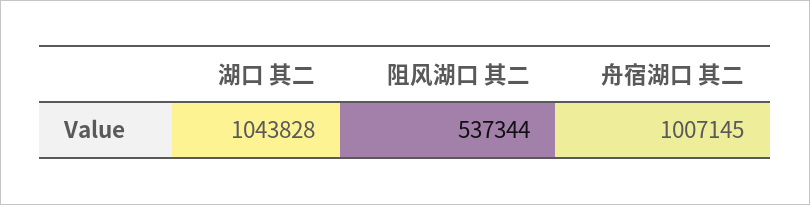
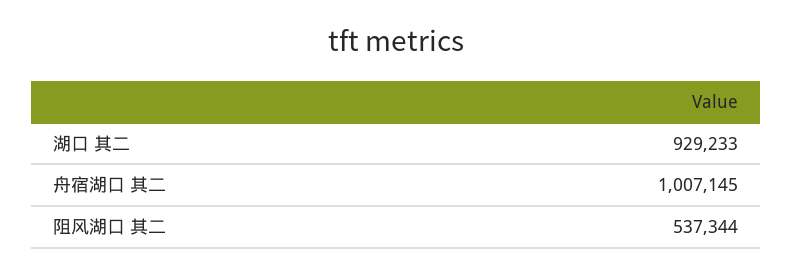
湖口 其二: 1043828 -> 929233

